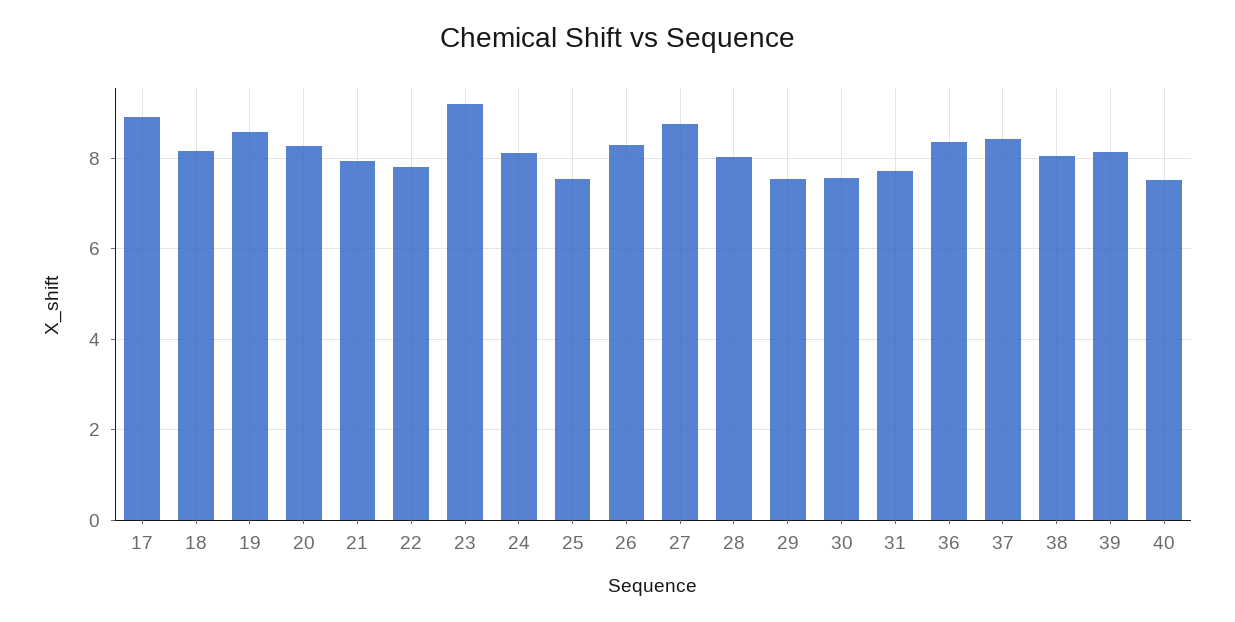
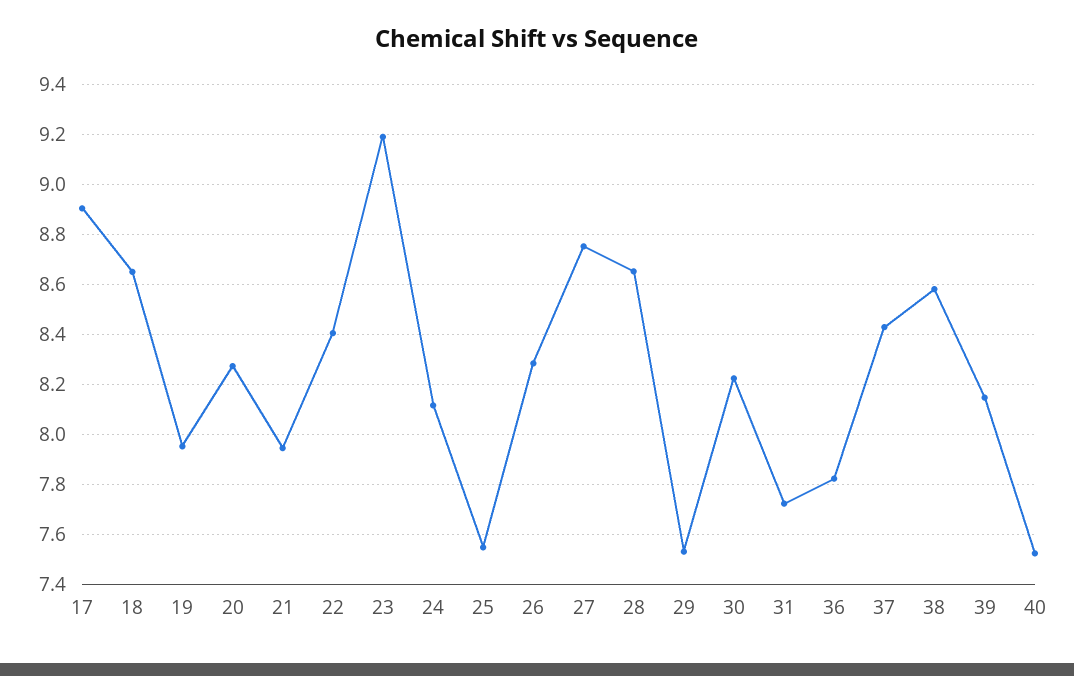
18: 8.2 -> 8.65
19: 8.6 -> 7.95
22: 7.8 -> 8.4
28: 8 -> 8.65
30: 7.6 -> 8.225
36: 8.4 -> 7.825
38: 8 -> 8.575

